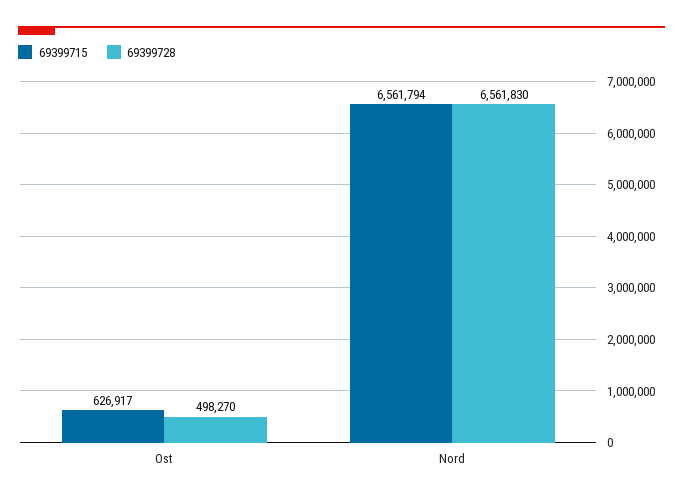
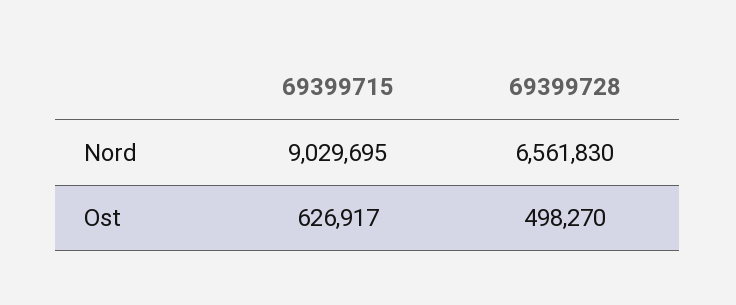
69399715, Nord: 6561794 -> 9029695

